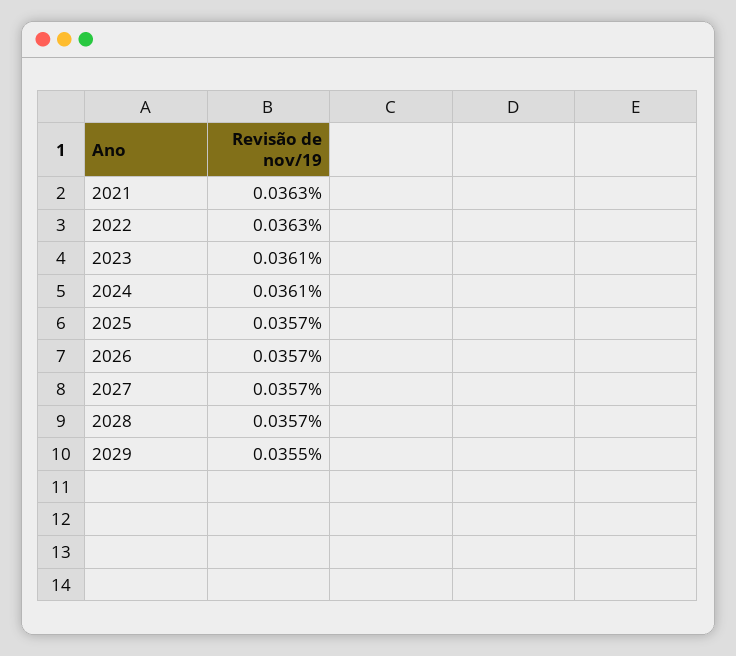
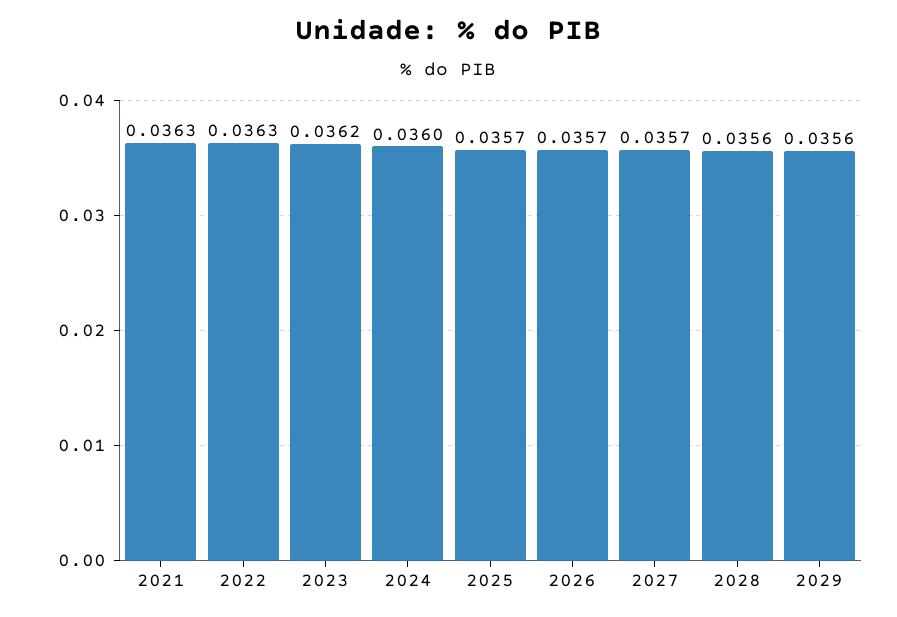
2023: 0.0361 -> 0.0362
2024: 0.0361 -> 0.036
2028: 0.0357 -> 0.0356
2029: 0.0355 -> 0.0356

